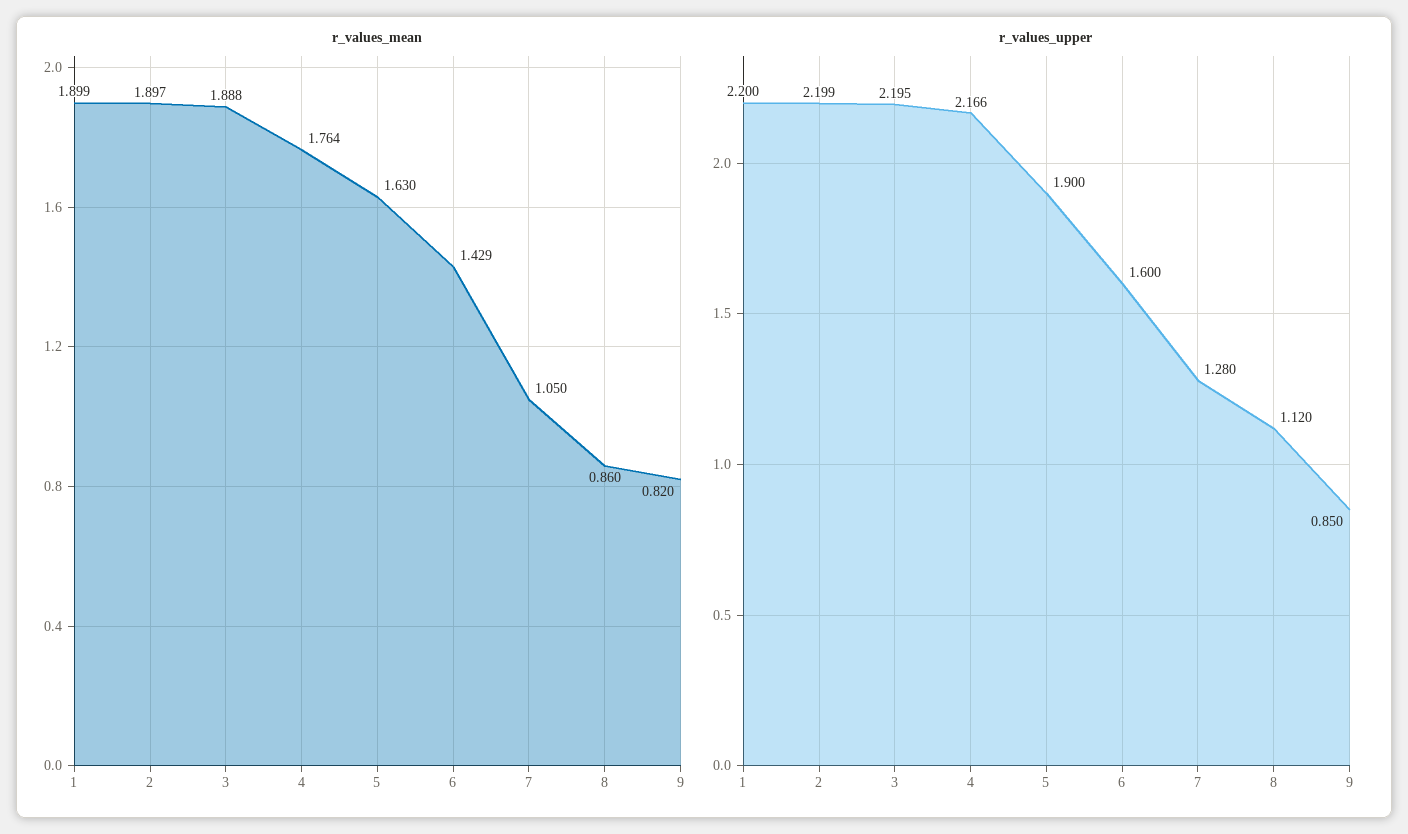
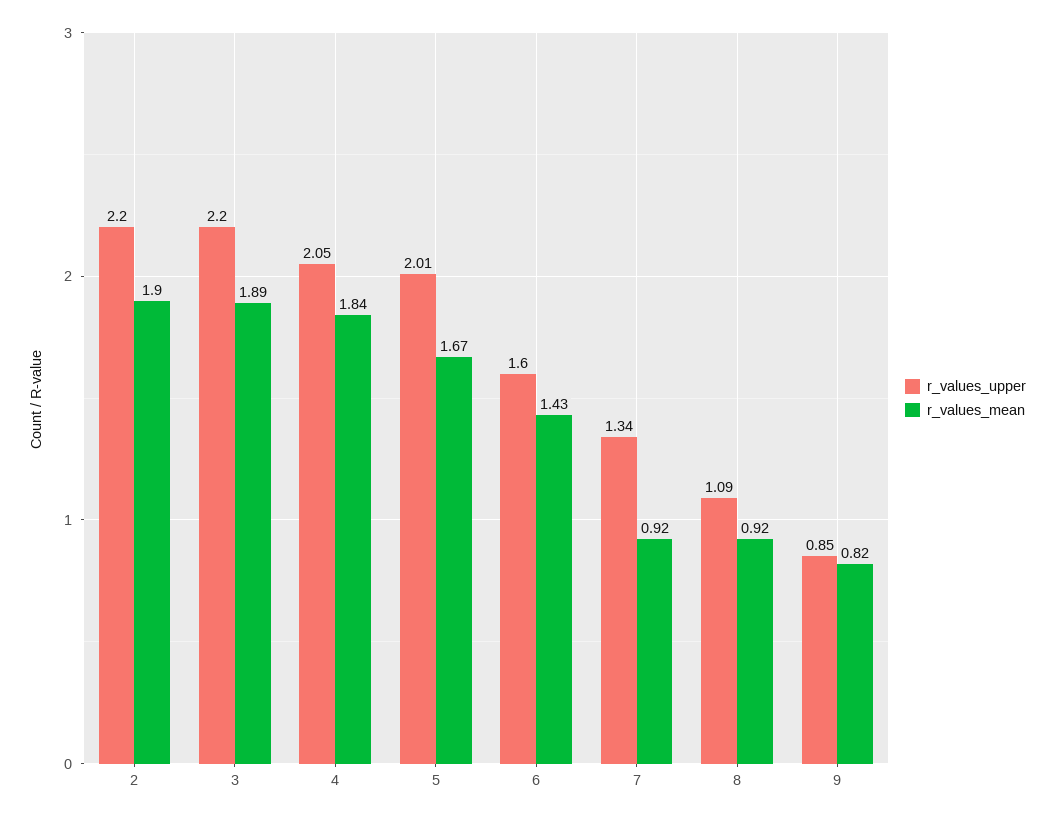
r_values_mean, 1: 1.899 -> none
r_values_mean, 4: 1.764 -> 1.84
r_values_mean, 5: 1.63 -> 1.67
r_values_mean, 7: 1.05 -> 0.92
r_values_mean, 8: 0.86 -> 0.92
r_values_upper, 1: 2.2 -> none
r_values_upper, 4: 2.166 -> 2.05
r_values_upper, 5: 1.9 -> 2.01
r_values_upper, 7: 1.28 -> 1.34
r_values_upper, 8: 1.12 -> 1.09

